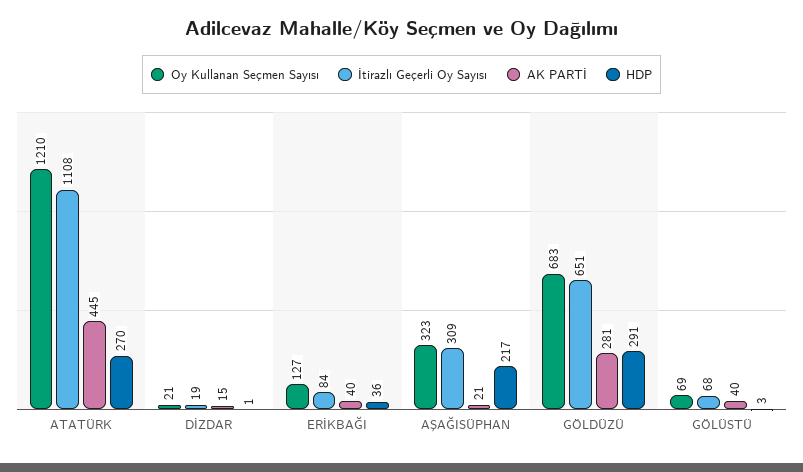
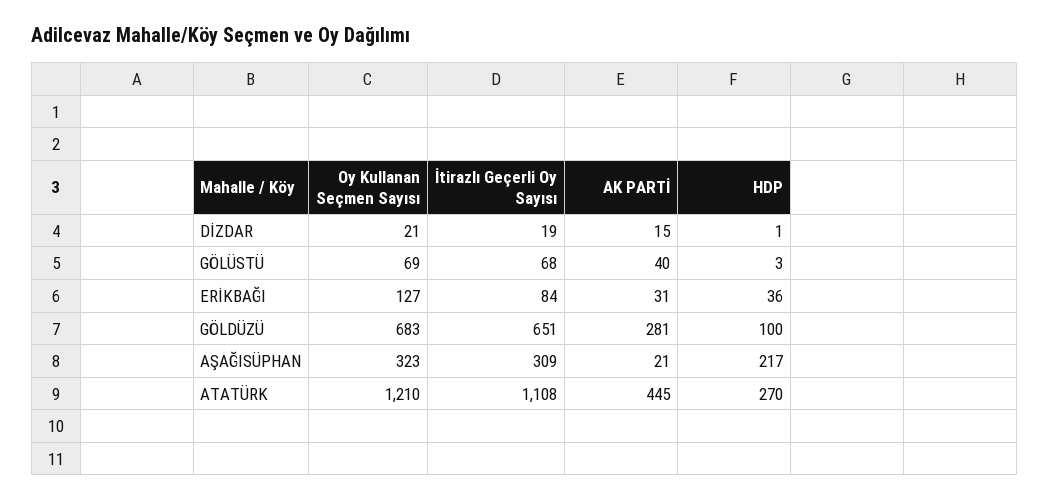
AK PARTİ, ERİKBAĞI: 40 -> 31
HDP, GÖLDÜZÜ: 291 -> 100

